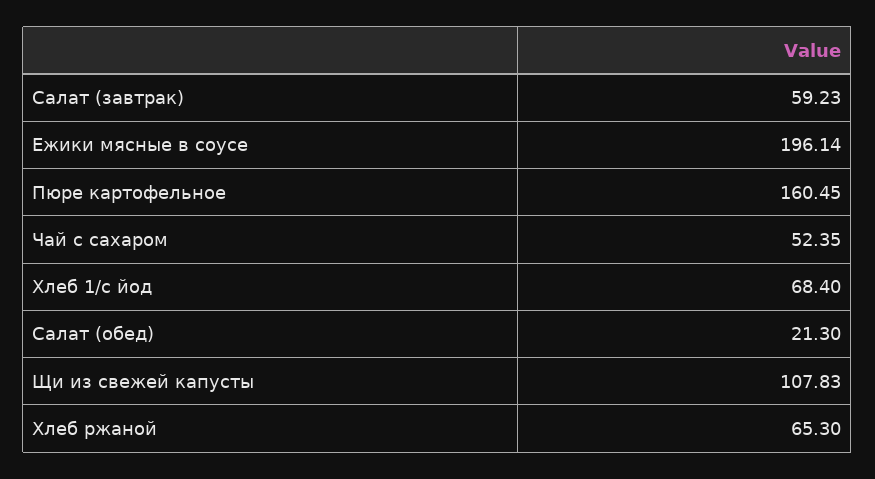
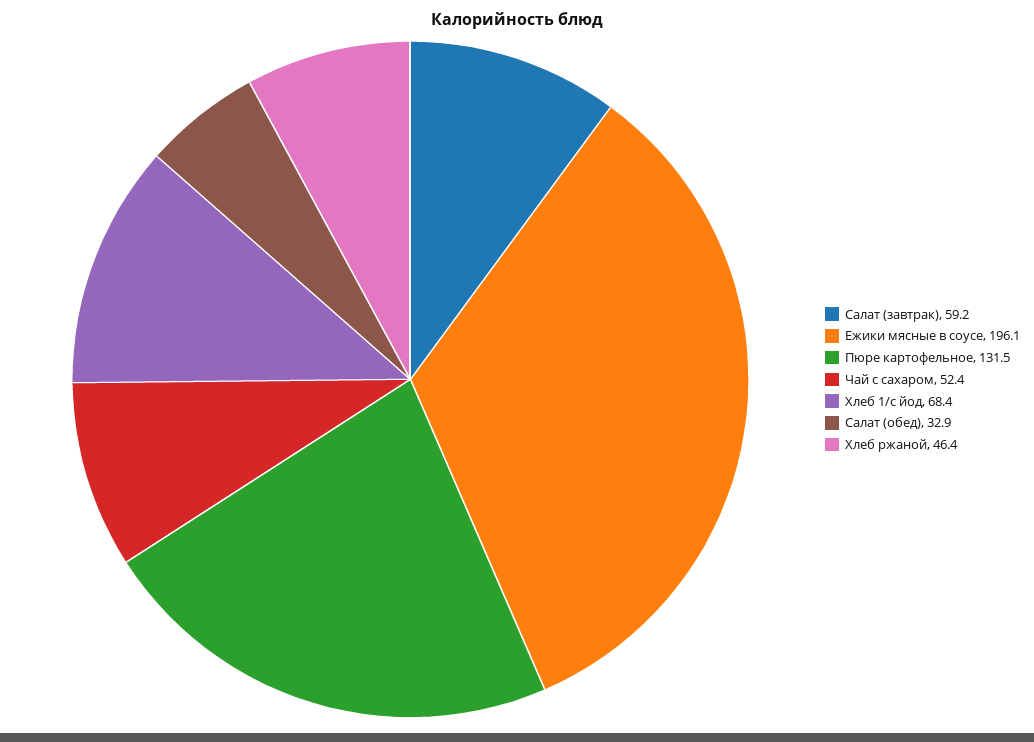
Пюре картофельное: 160.45 -> 131.5
Салат (обед): 21.3 -> 32.9
Щи из свежей капусты: 107.83 -> none
Хлеб ржаной: 65.3 -> 46.4

